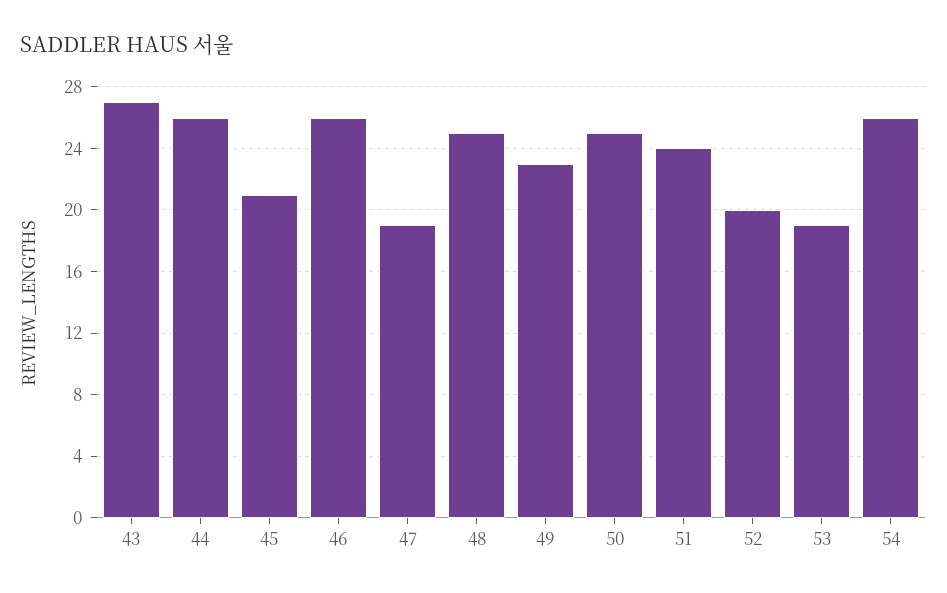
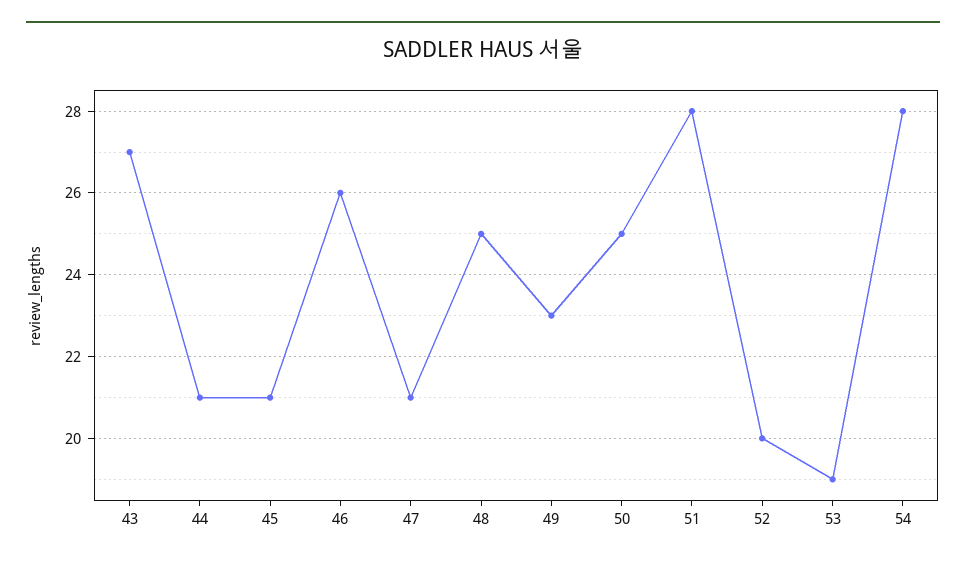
44: 26 -> 21
47: 19 -> 21
51: 24 -> 28
54: 26 -> 28

